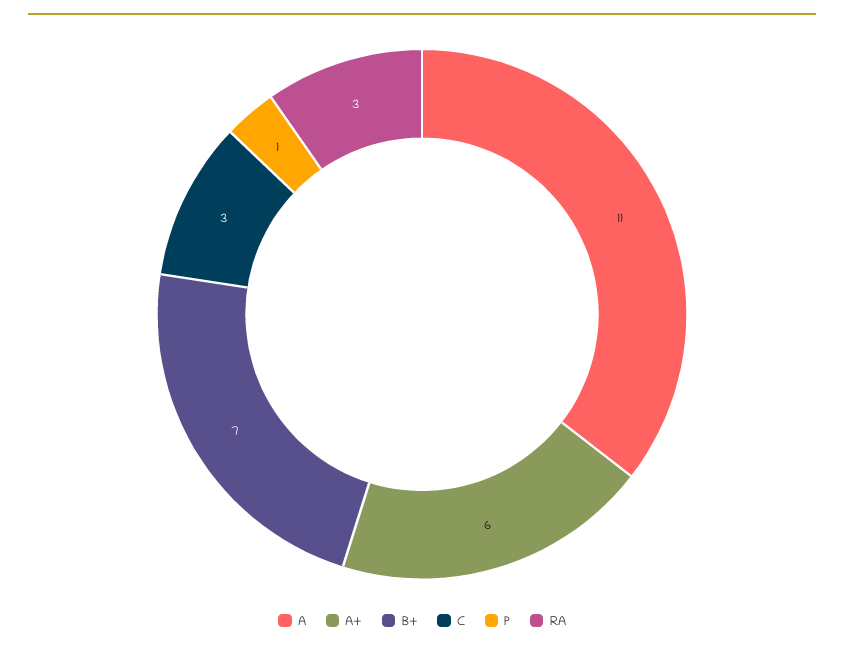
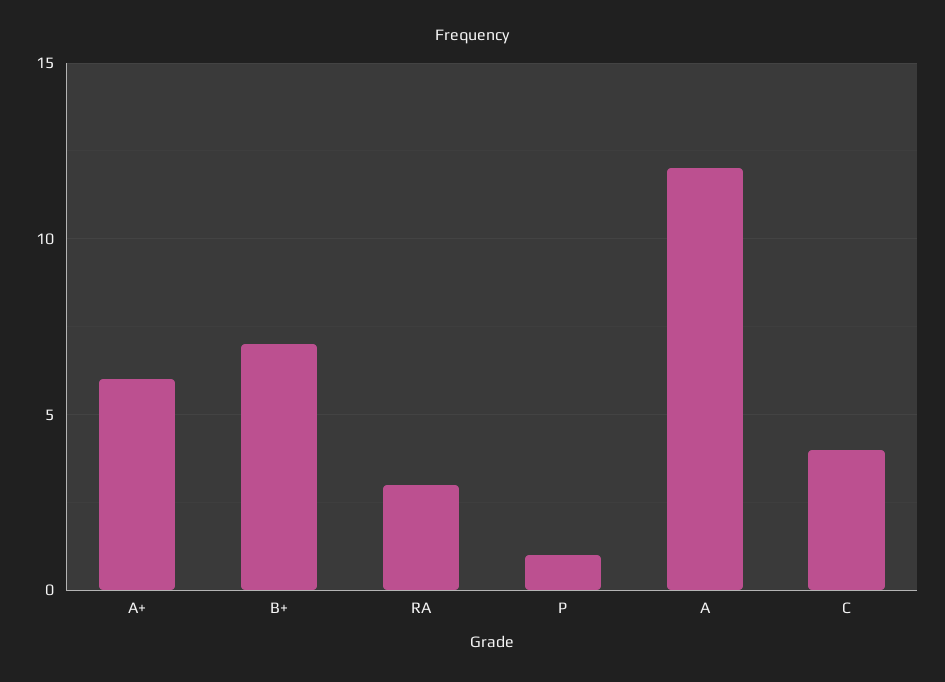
A: 11 -> 12
C: 3 -> 4

